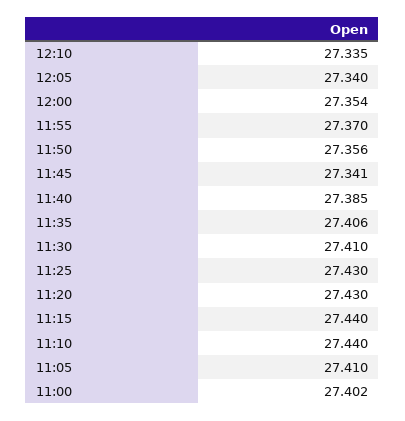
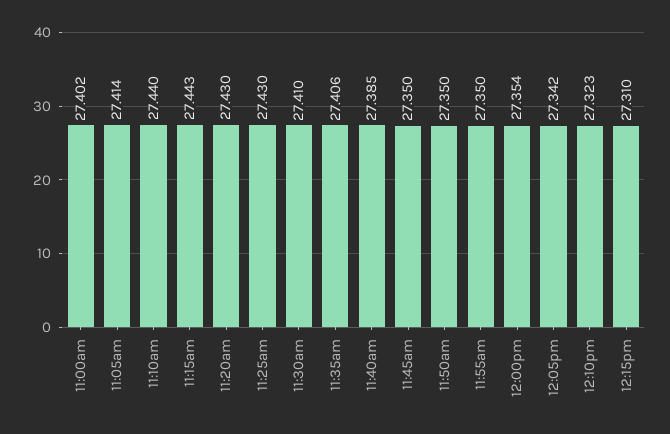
12:10: 27.335 -> 27.323
12:05: 27.34 -> 27.342
11:55: 27.37 -> 27.35
11:50: 27.356 -> 27.35
11:45: 27.341 -> 27.35
11:15: 27.44 -> 27.443
11:05: 27.41 -> 27.414
12:15pm: none -> 27.31

